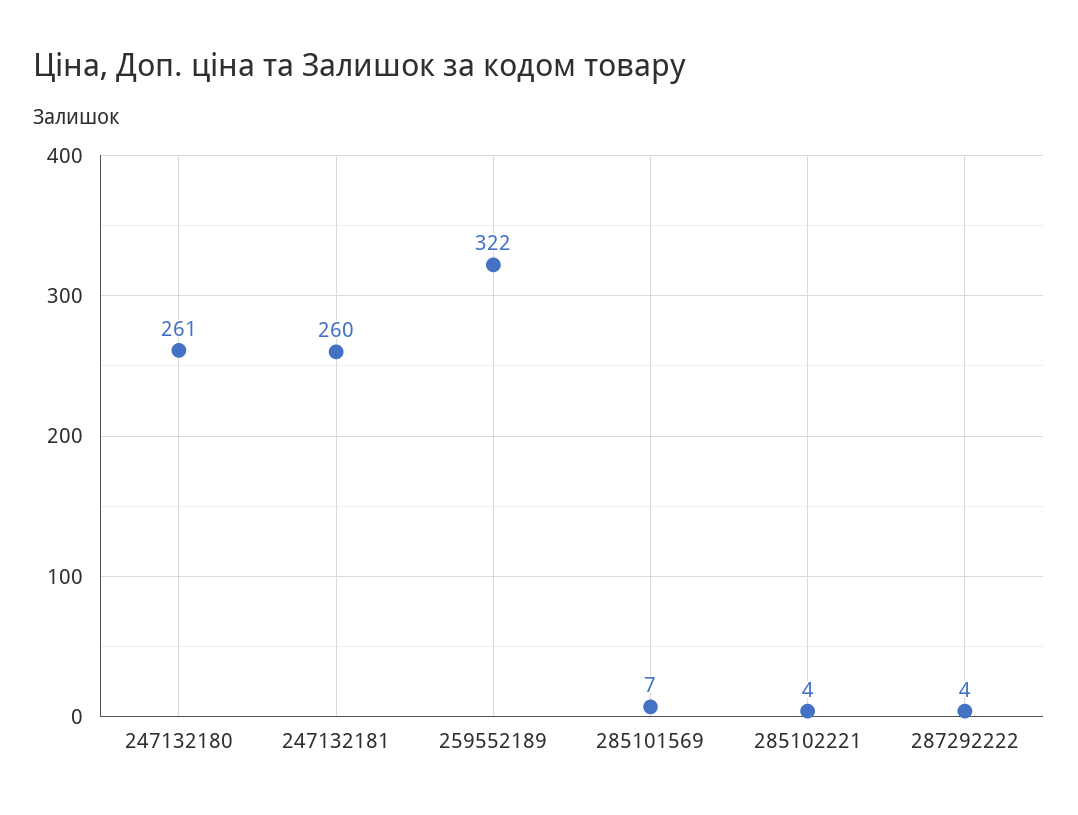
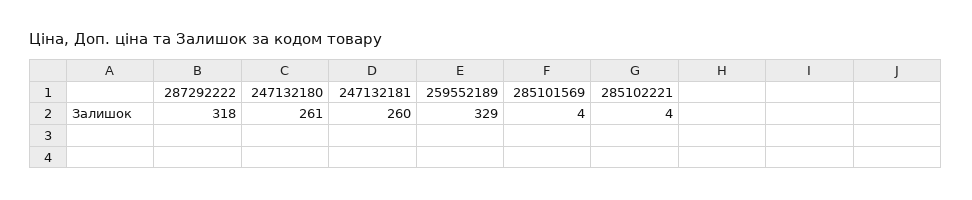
259552189: 322 -> 329
285101569: 7 -> 4
287292222: 4 -> 318

